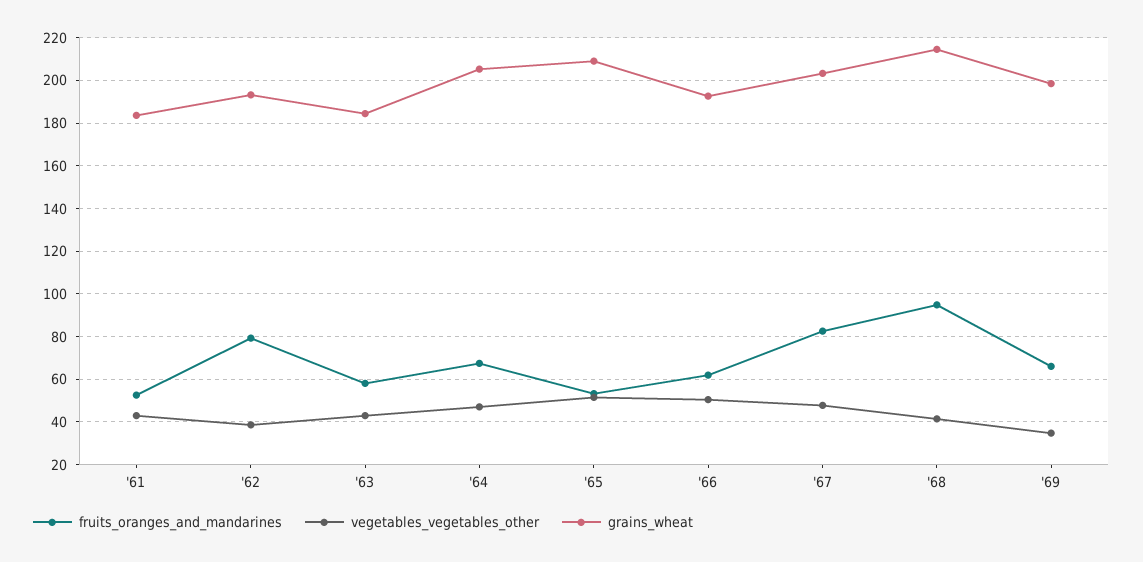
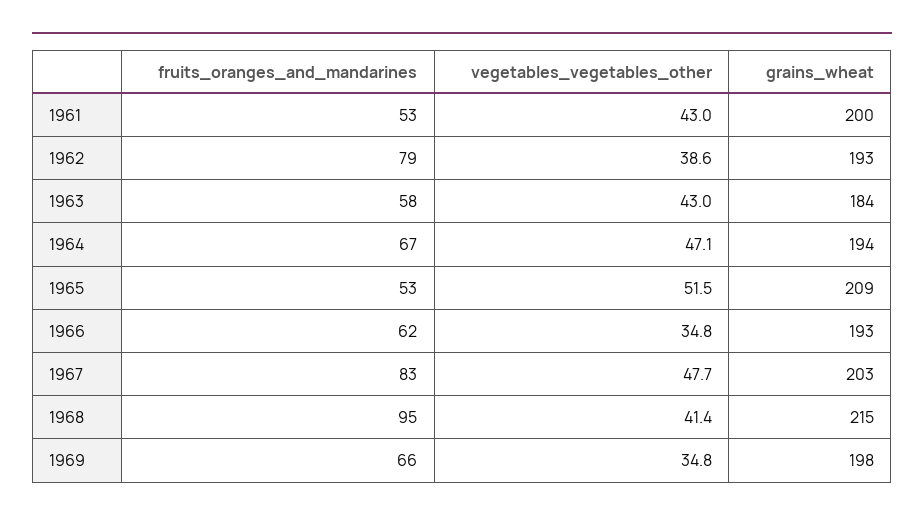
grains_wheat, '61: 185 -> 200
grains_wheat, '64: 205 -> 194
vegetables_vegetables_other, '66: 50 -> 34.8

